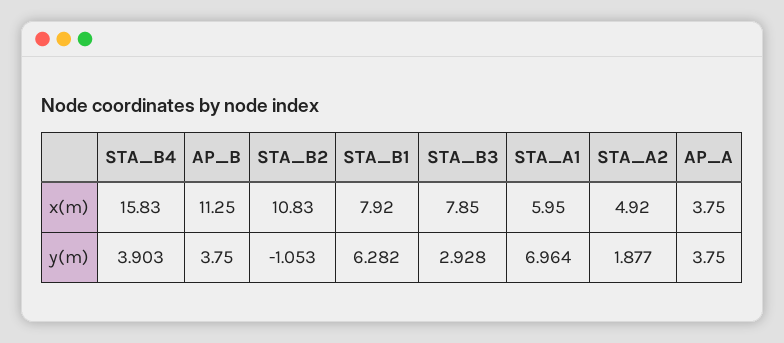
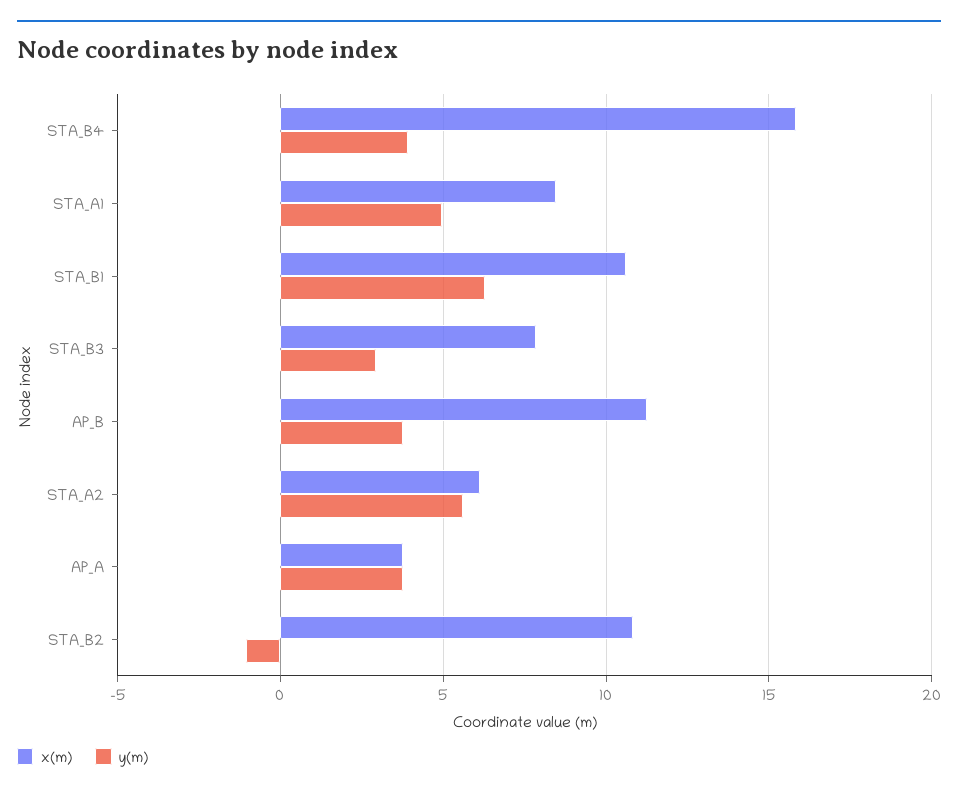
x(m), STA_B1: 7.92 -> 10.5
x(m), STA_A1: 5.95 -> 8.5
x(m), STA_A2: 4.92 -> 6
y(m), STA_A1: 6.964 -> 5
y(m), STA_A2: 1.877 -> 5.5

